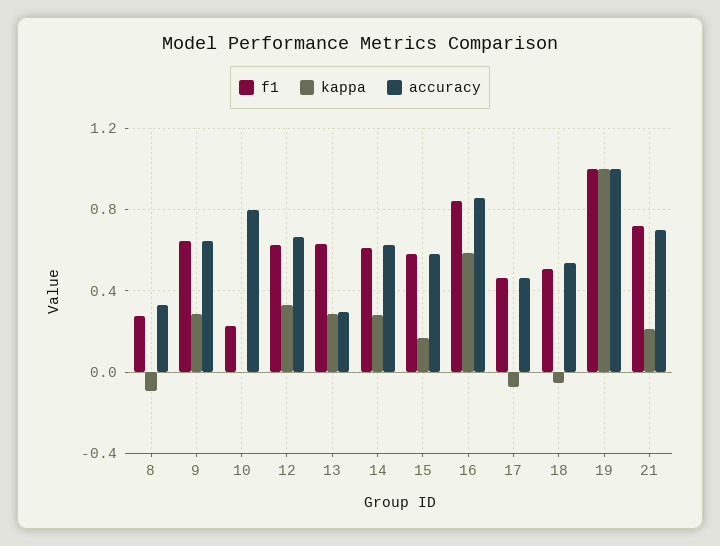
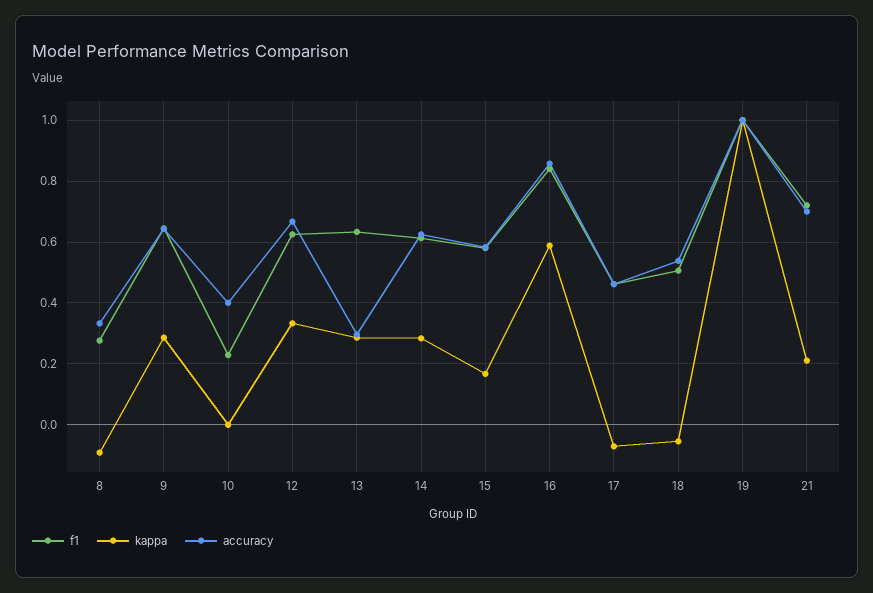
accuracy, 10: 0.8 -> 0.4

